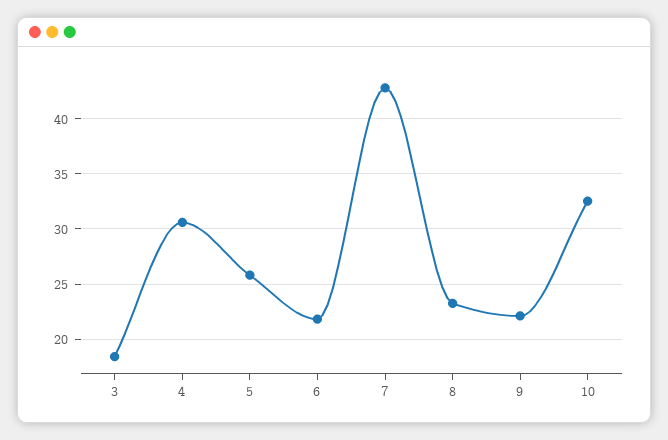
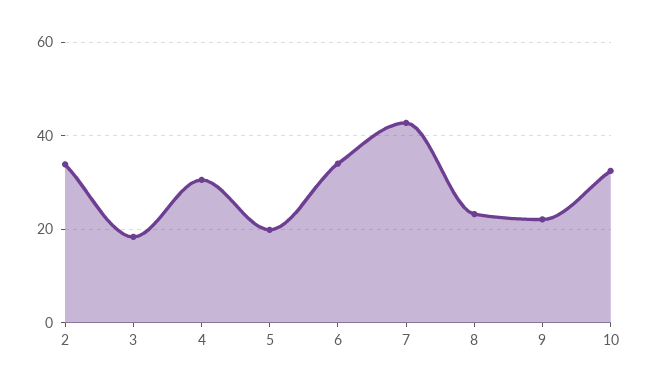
5: 26 -> 20
6: 22 -> 34
2: none -> 34

